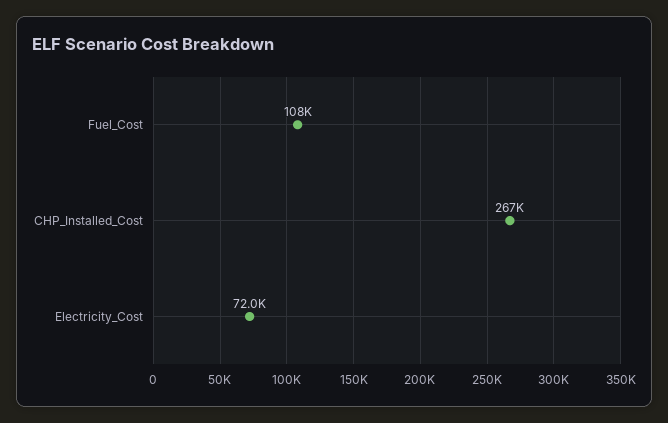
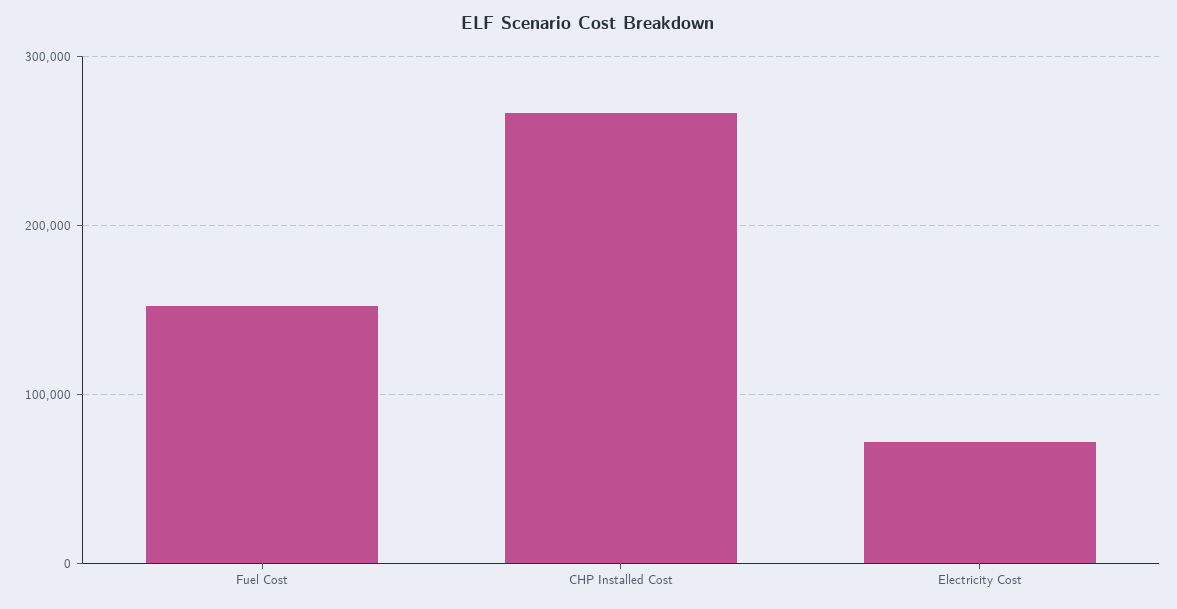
Fuel_Cost: 108000 -> 150000

